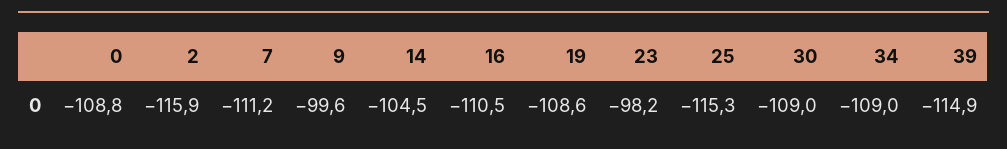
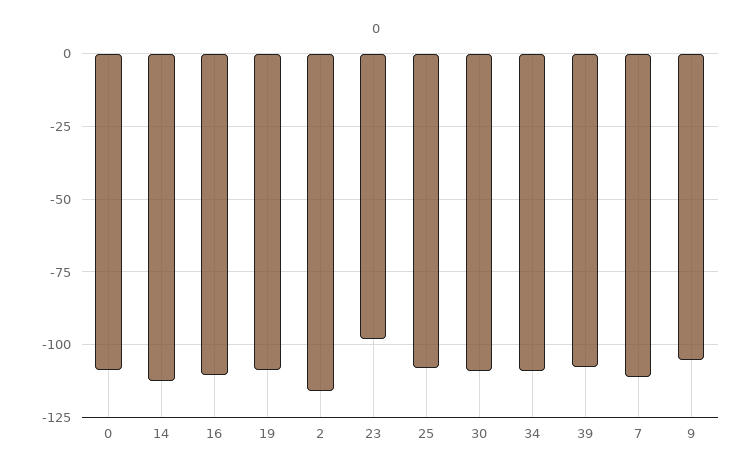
9: -99.6 -> -105
14: -104.5 -> -112.5
25: -115.3 -> -107.5
39: -114.9 -> -107.5

